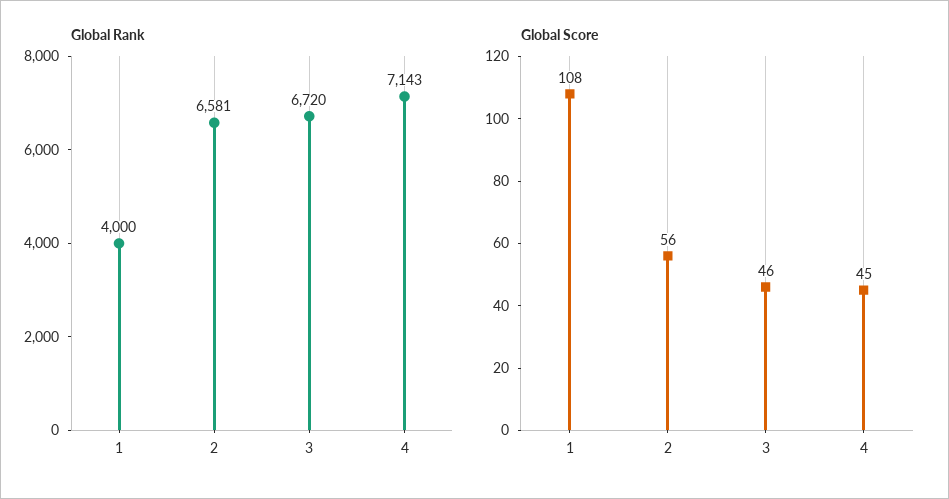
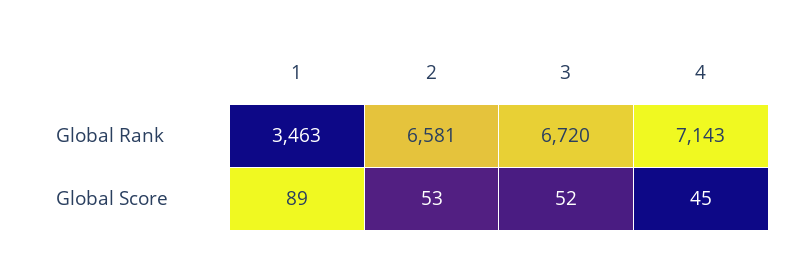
Global Rank, 1: 4000 -> 3463
Global Score, 1: 108 -> 89
Global Score, 2: 56 -> 53
Global Score, 3: 46 -> 52

